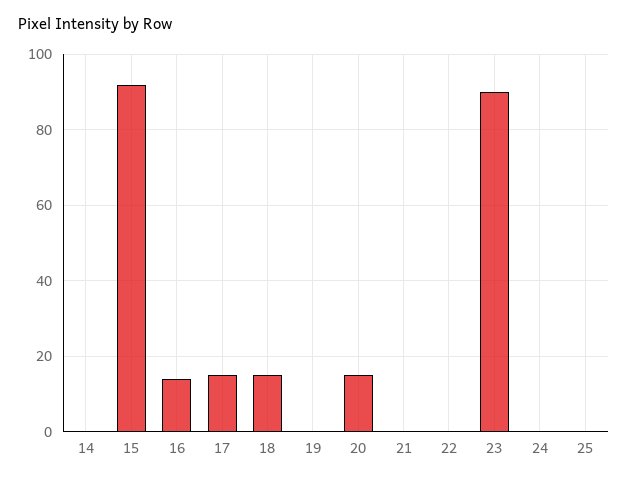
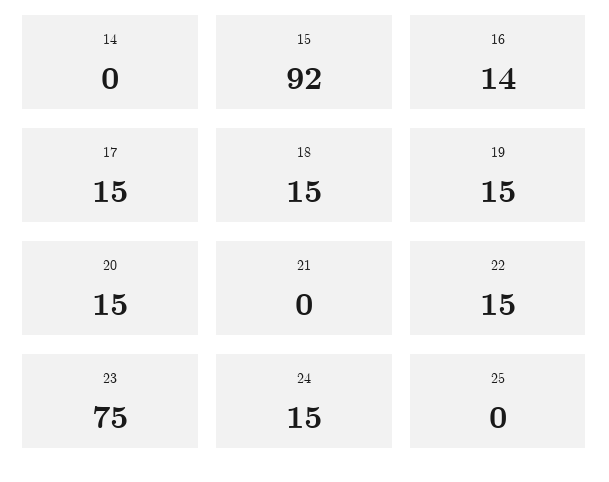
19: 0 -> 15
22: 0 -> 15
23: 90 -> 75
24: 0 -> 15

